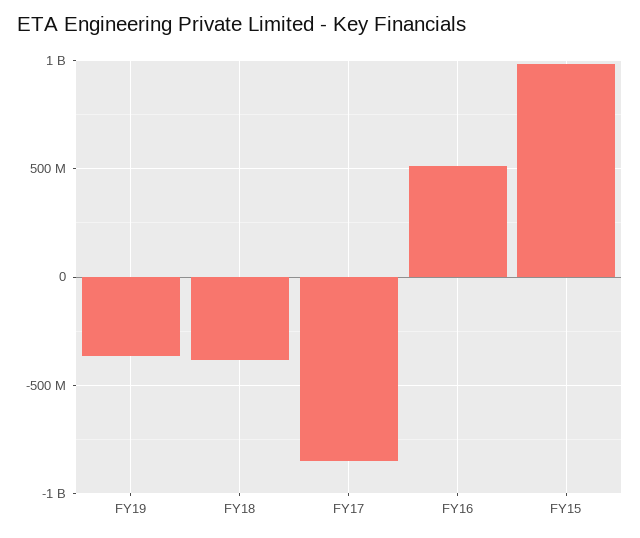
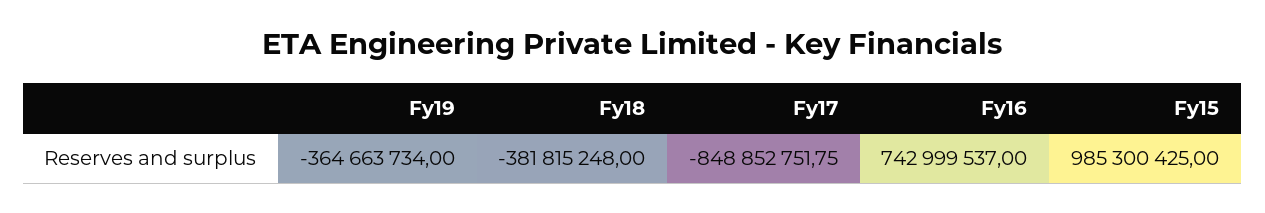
FY16: 500000000 -> 742999537

